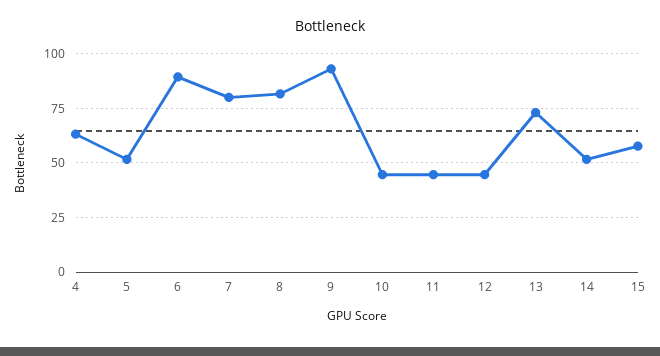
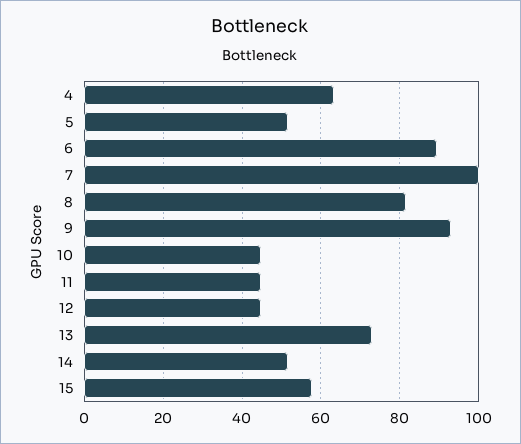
7: 80 -> 100

